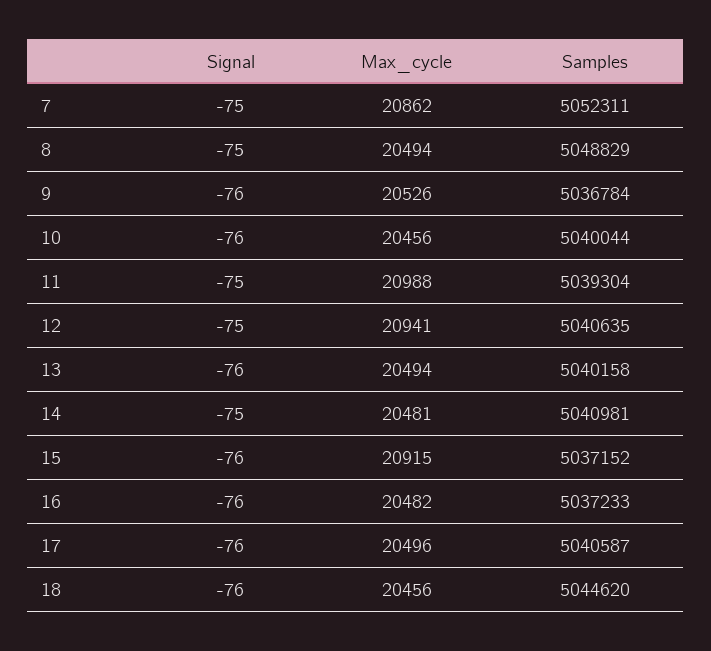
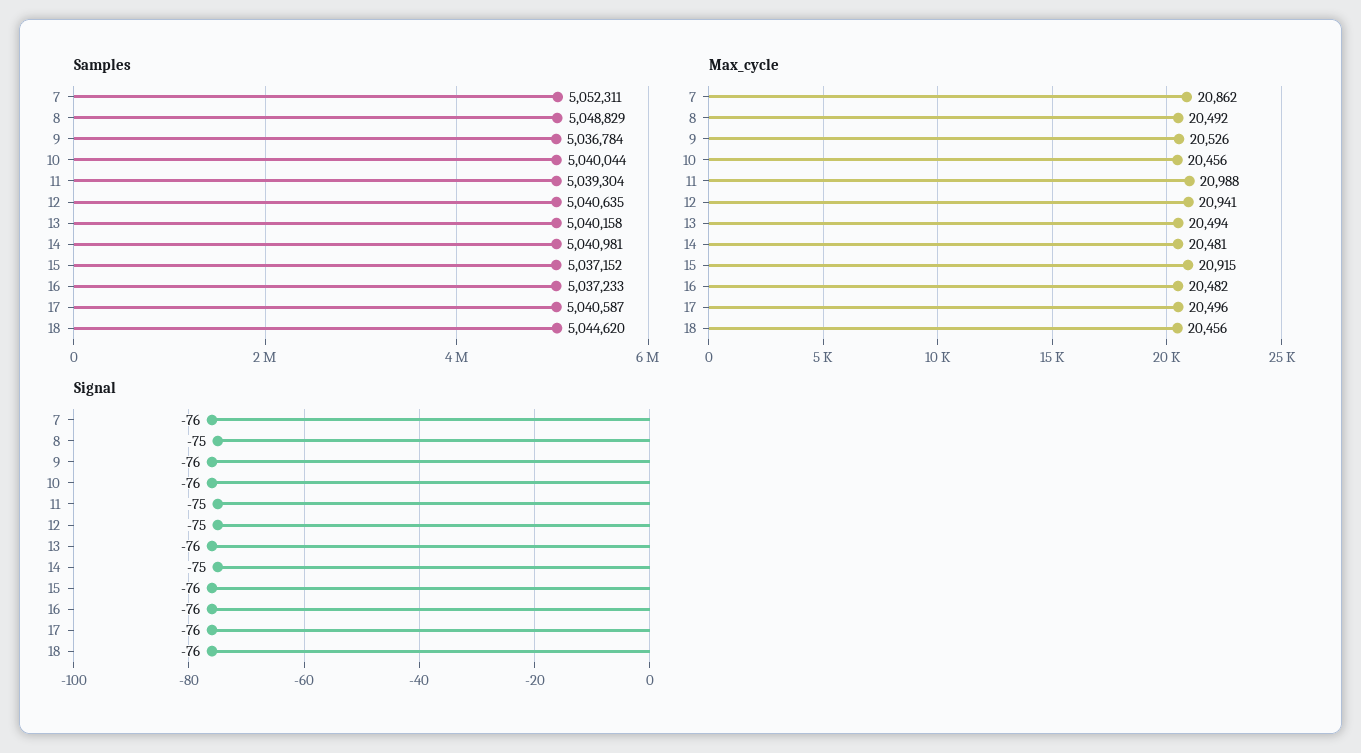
Signal, 7: -75 -> -76
Max_cycle, 8: 20494 -> 20492

